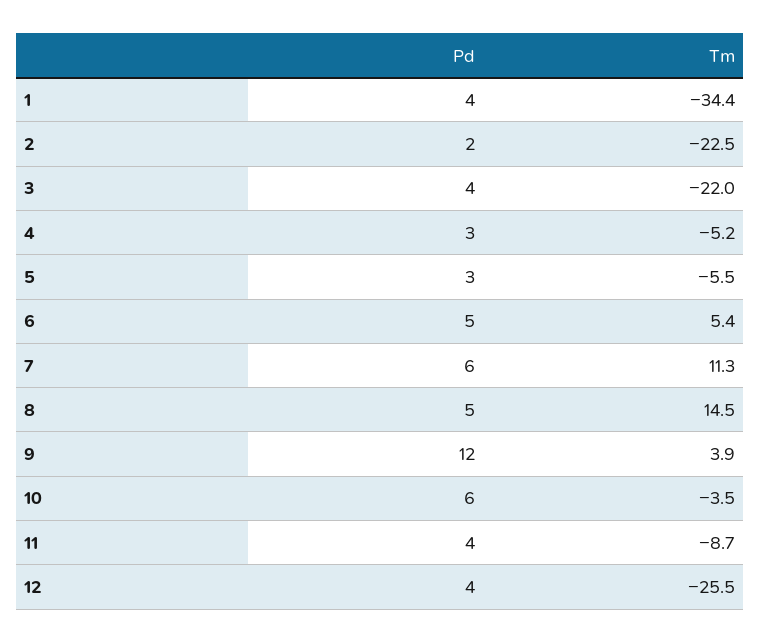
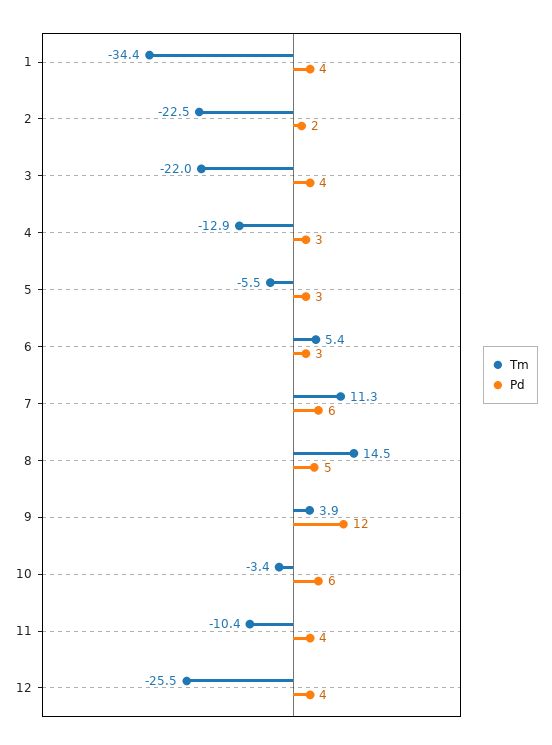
Tm, 4: -5.2 -> -12.9
Pd, 6: 5 -> 3
Tm, 10: -3.5 -> -3.4
Tm, 11: -8.7 -> -10.4

